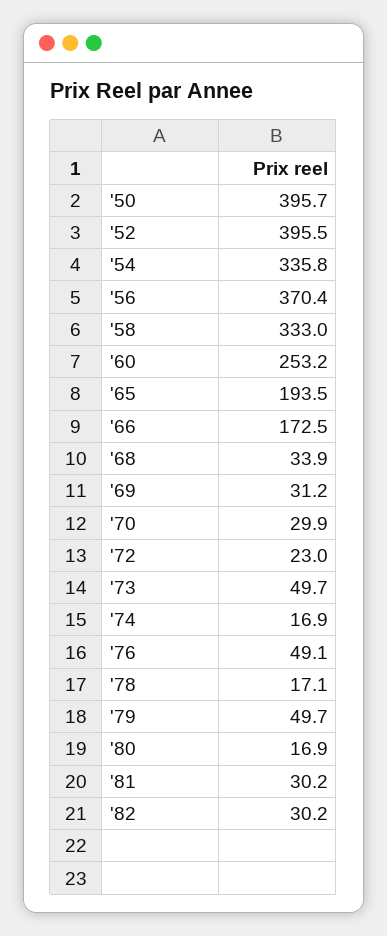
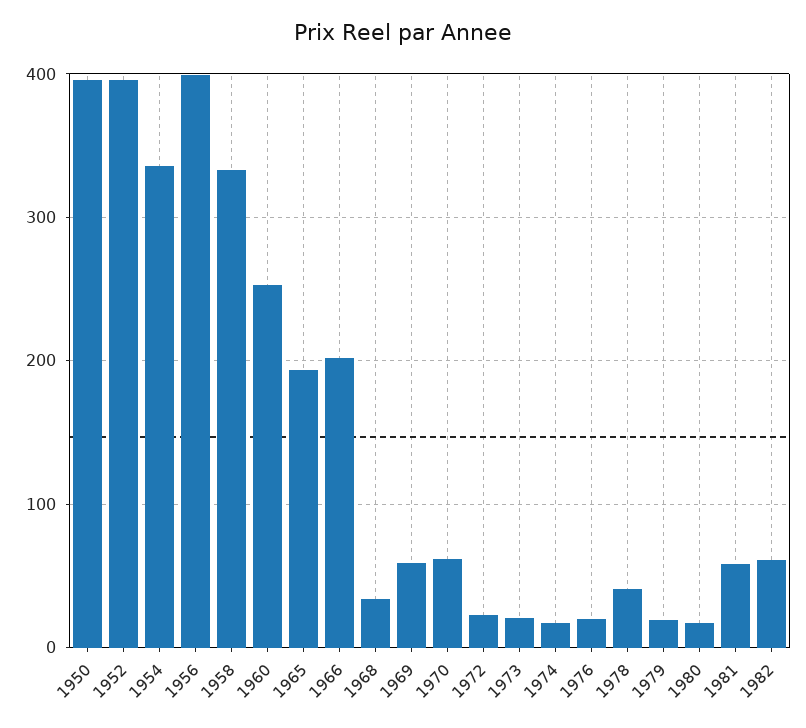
'56: 370.4 -> 400
'66: 172.5 -> 200
'69: 31.2 -> 60
'70: 29.9 -> 60
'73: 49.7 -> 20
'76: 49.1 -> 20
'78: 17.1 -> 40
'79: 49.7 -> 20
'81: 30.2 -> 60
'82: 30.2 -> 60

